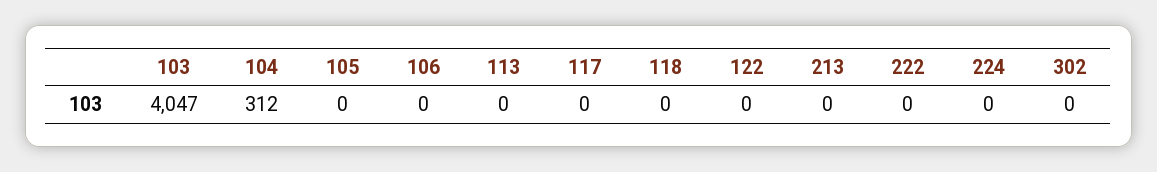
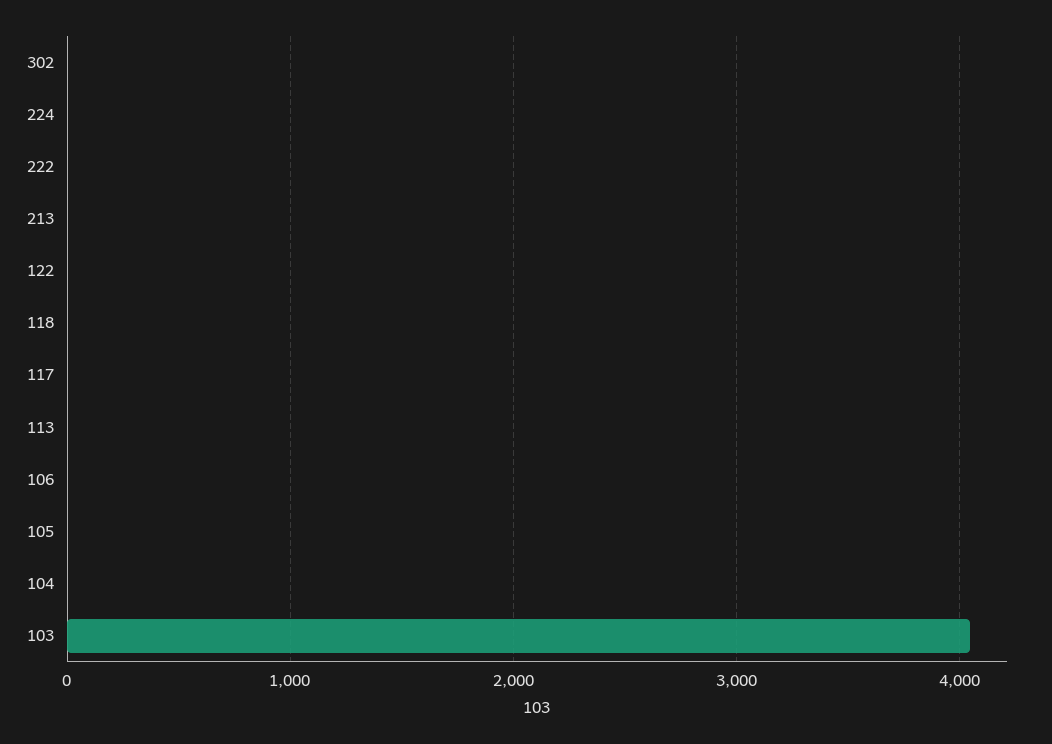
104: 312 -> 0

